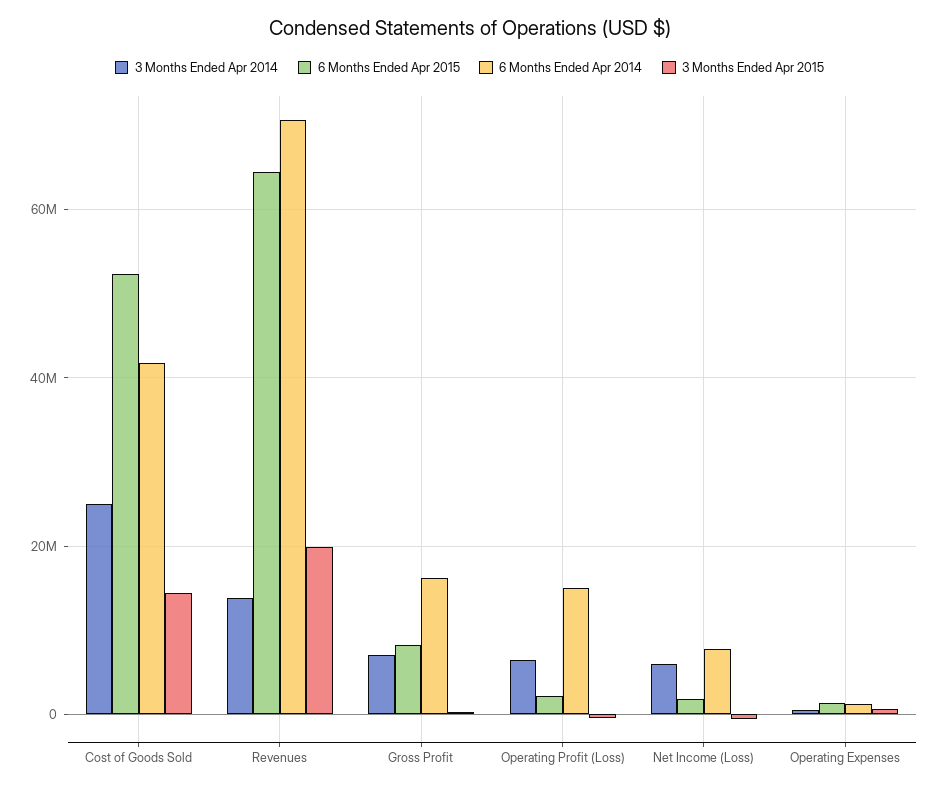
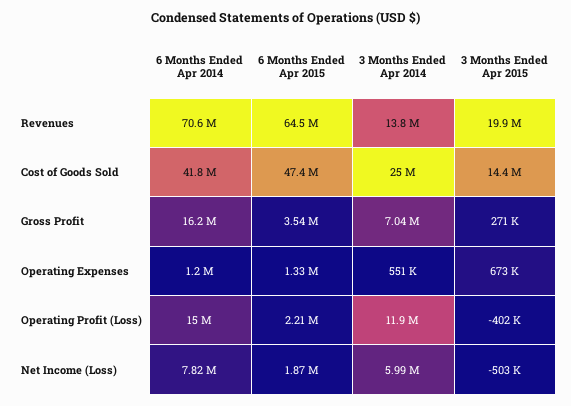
6 Months Ended Apr 2015, Cost of Goods Sold: 52000000 -> 47400000
6 Months Ended Apr 2015, Gross Profit: 8000000 -> 3540000
3 Months Ended Apr 2014, Operating Profit (Loss): 6000000 -> 11900000

